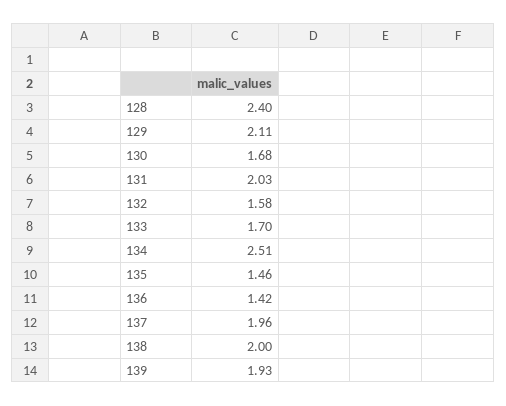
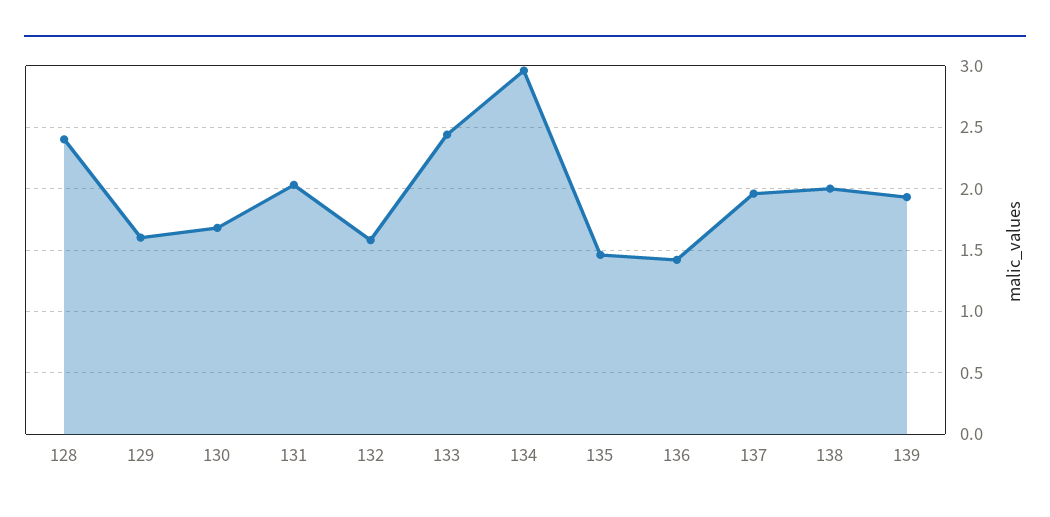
129: 2.11 -> 1.6
133: 1.7 -> 2.45
134: 2.51 -> 2.95

